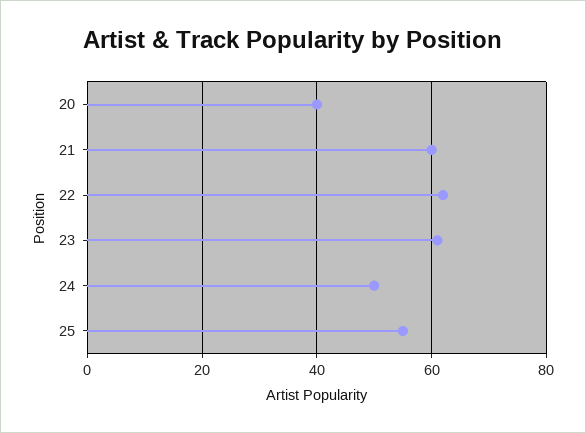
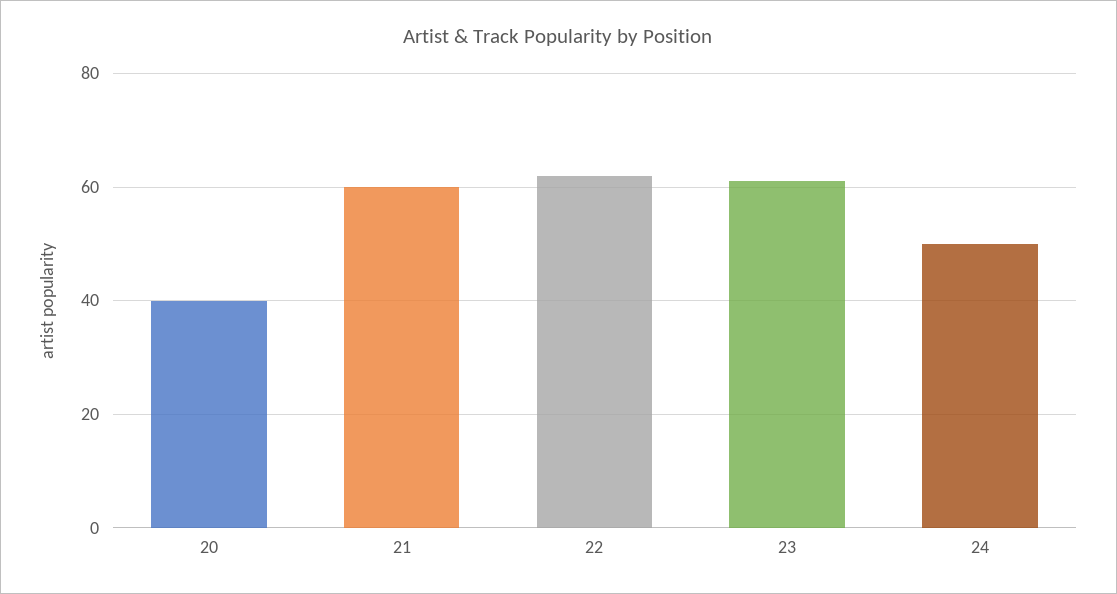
25: 55 -> none

